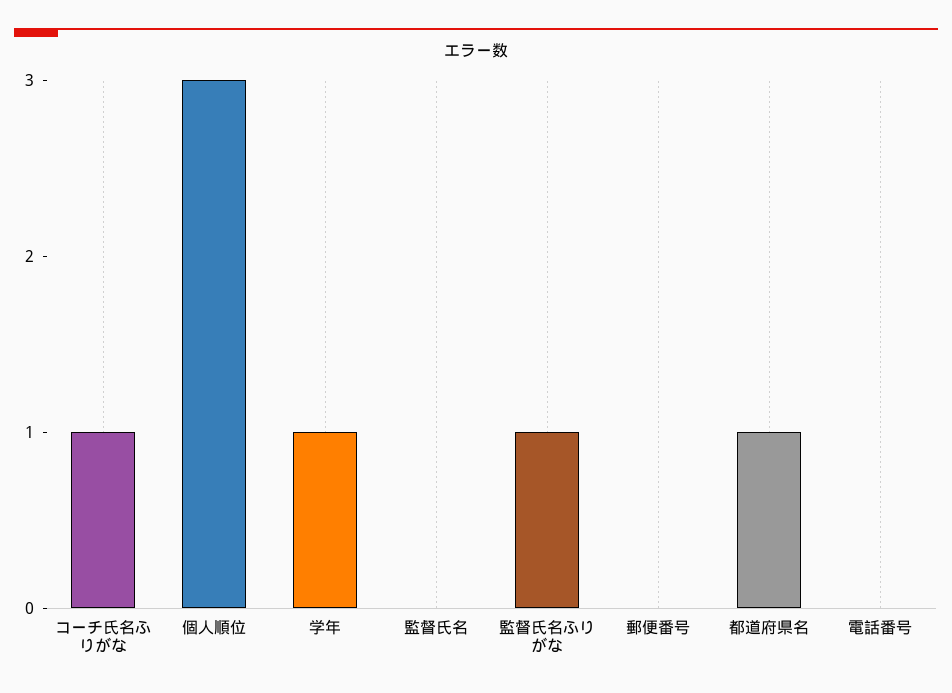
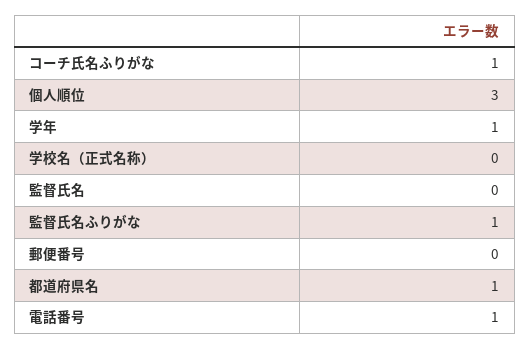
電話番号: 0 -> 1
学校名（正式名称）: none -> 0

